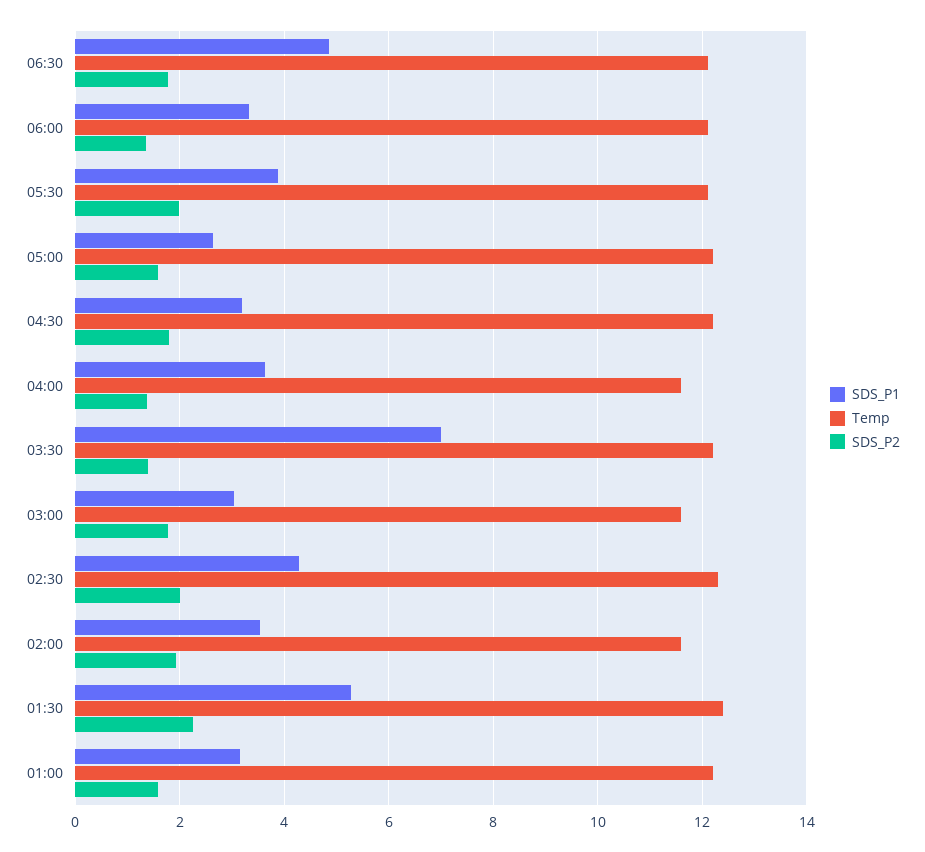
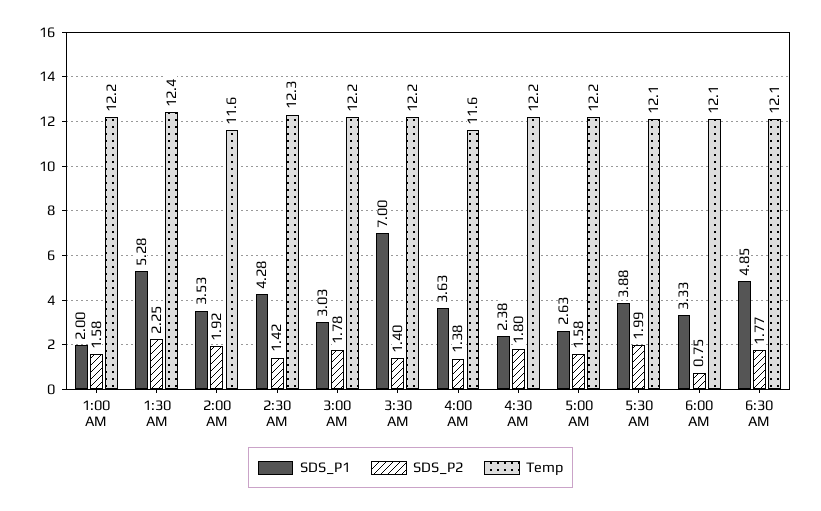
SDS_P2, 06:00: 1.4 -> 0.75
SDS_P1, 04:30: 3.2 -> 2.38
Temp, 03:00: 11.6 -> 12.2
SDS_P2, 02:30: 2 -> 1.42
SDS_P1, 01:00: 3.2 -> 2

